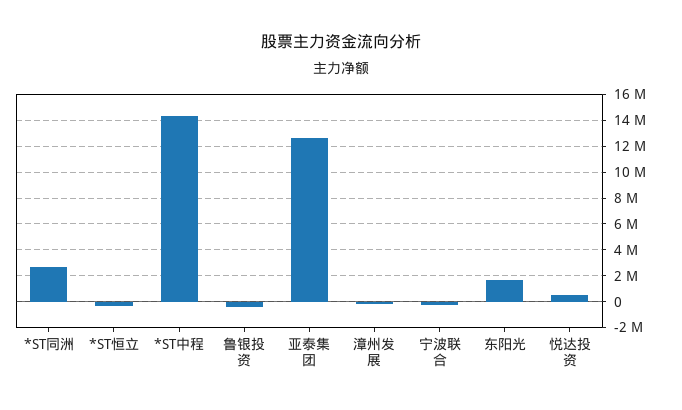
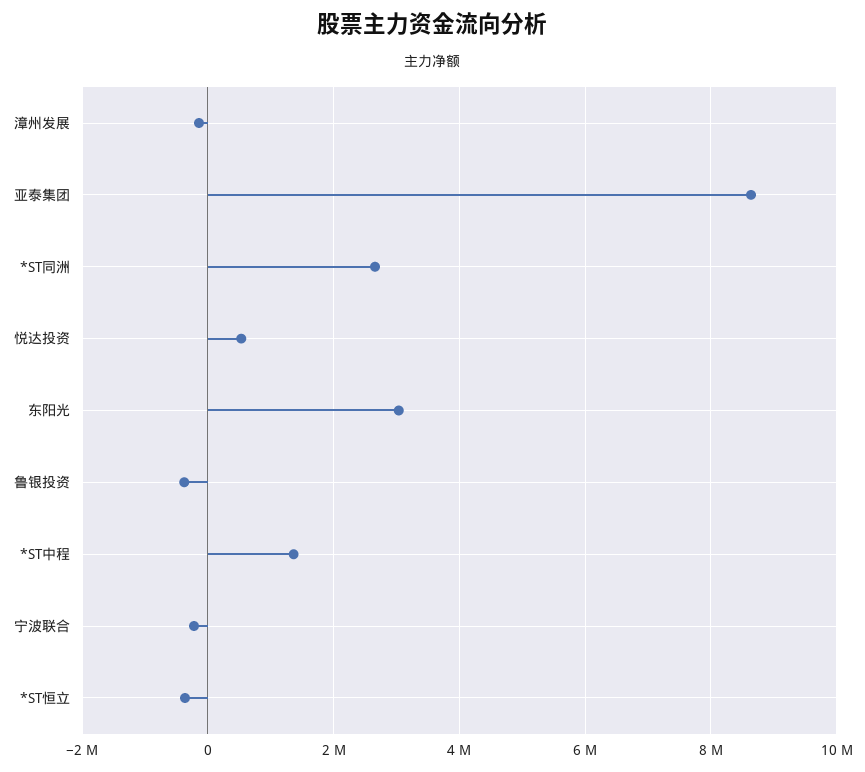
*ST中程: 14500000 -> 1400000
亚泰集团: 12500000 -> 8600000
东阳光: 1500000 -> 3000000

